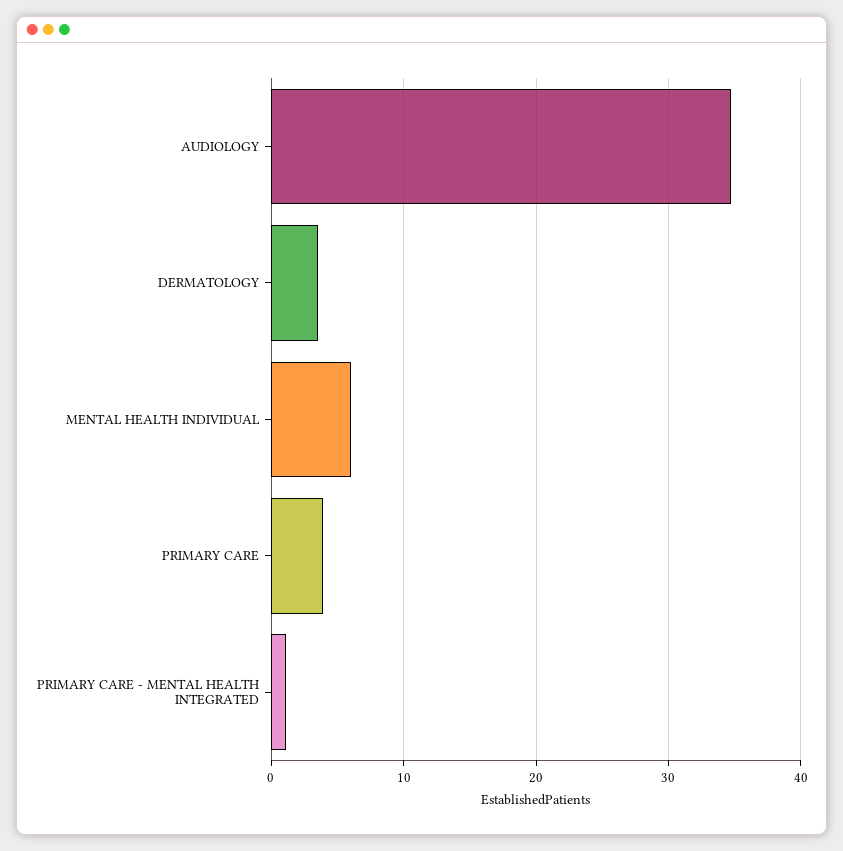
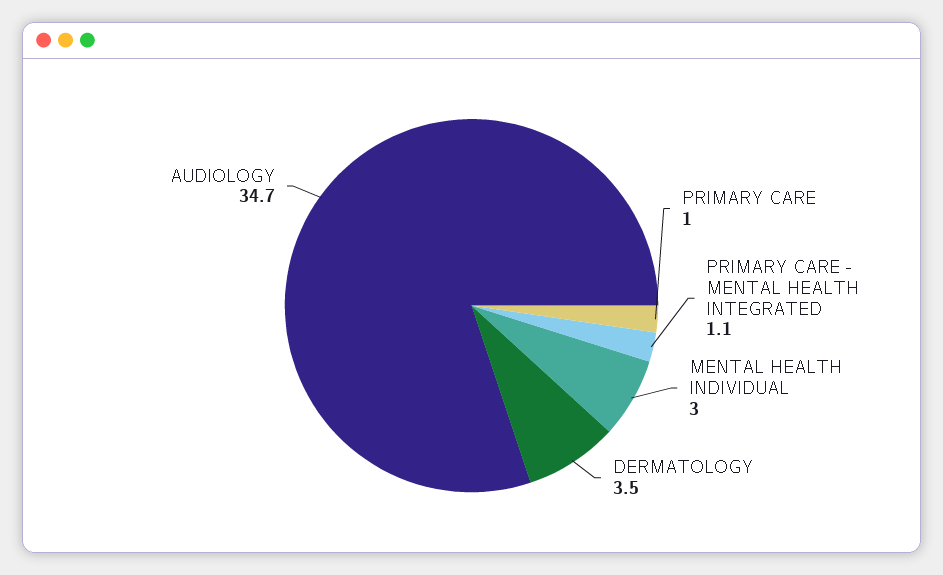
MENTAL HEALTH INDIVIDUAL: 6 -> 3
PRIMARY CARE: 4 -> 1

